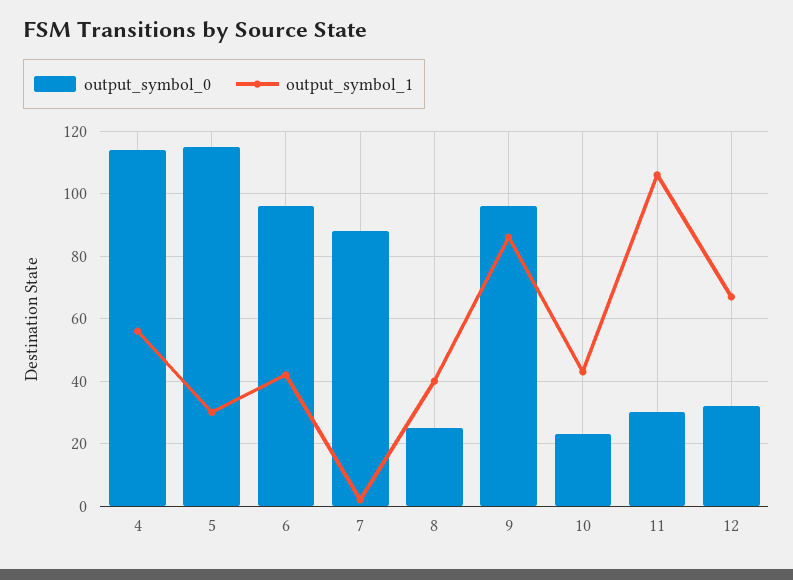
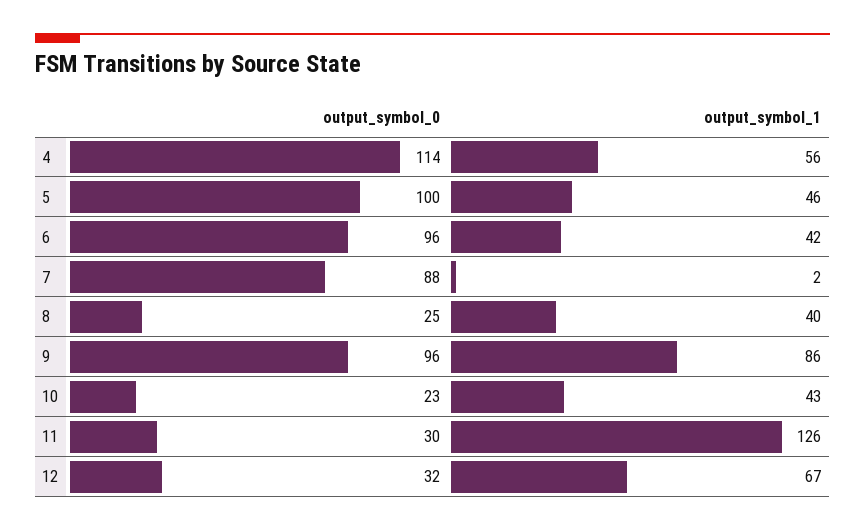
output_symbol_0, 5: 115 -> 100
output_symbol_1, 5: 30 -> 46
output_symbol_1, 11: 105 -> 126

